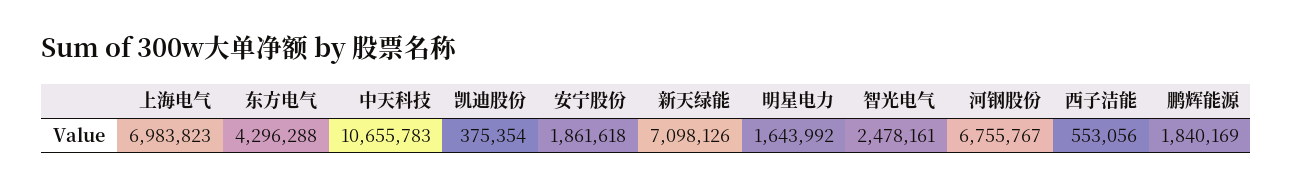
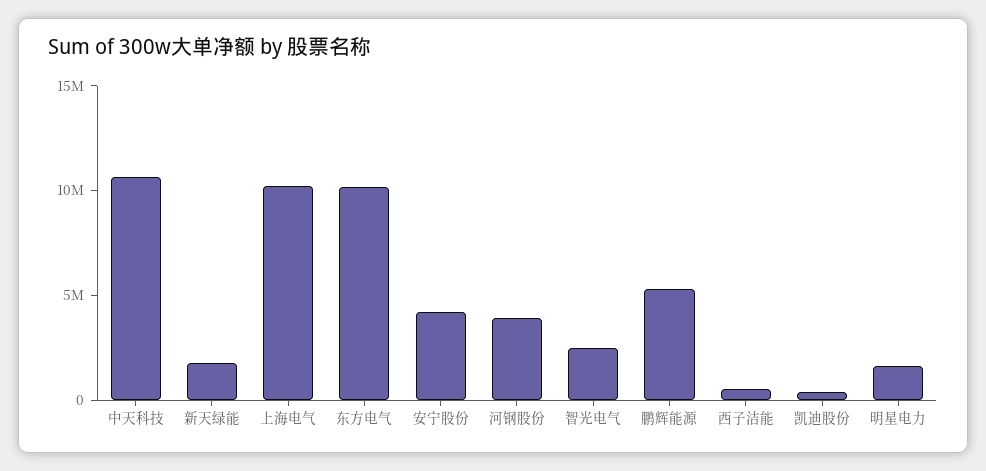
上海电气: 6983823 -> 10000000
东方电气: 4296288 -> 10000000
安宁股份: 1861618 -> 4000000
新天绿能: 7098126 -> 2000000
河钢股份: 6755767 -> 4000000
鹏辉能源: 1840169 -> 5000000

